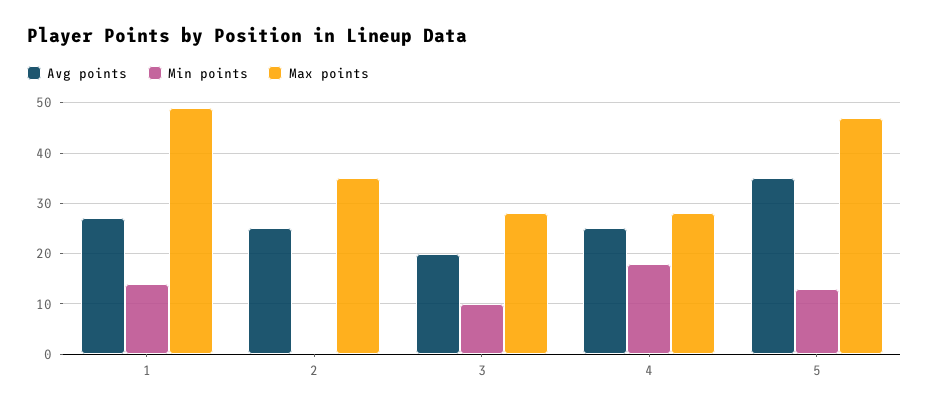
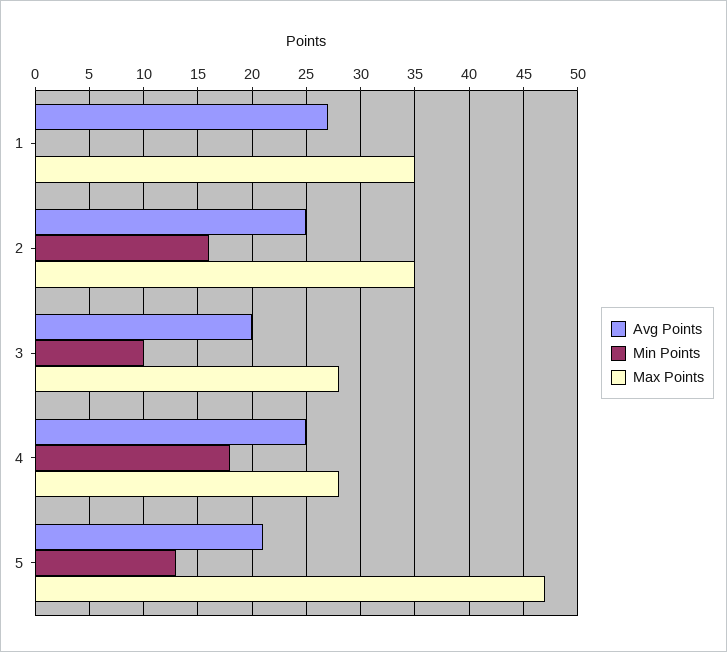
Min points, 1: 15 -> 0
Max points, 1: 50 -> 35
Min points, 2: 0 -> 16
Avg points, 5: 35 -> 21

